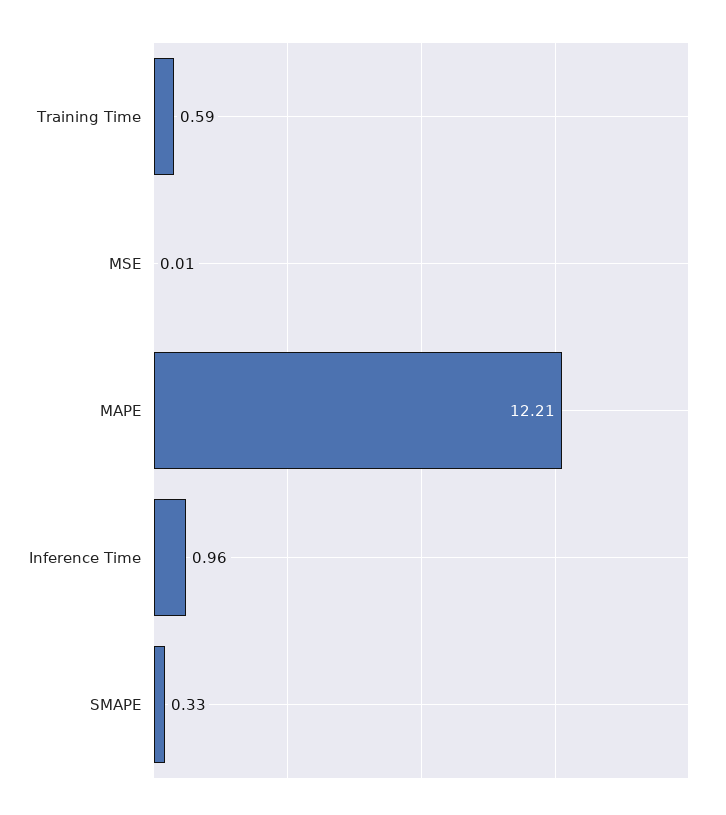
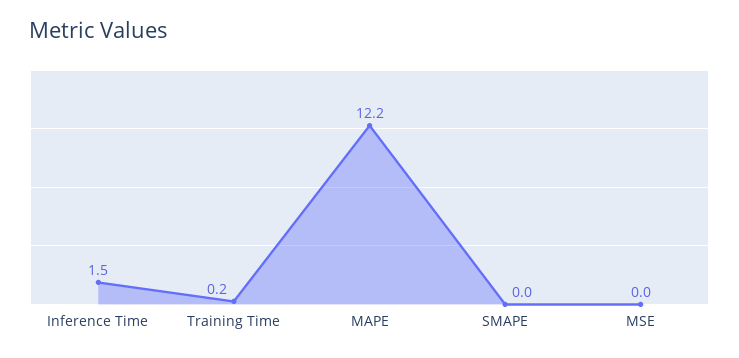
Training Time: 0.59 -> 0.2
Inference Time: 0.96 -> 1.5
SMAPE: 0.33 -> 0

